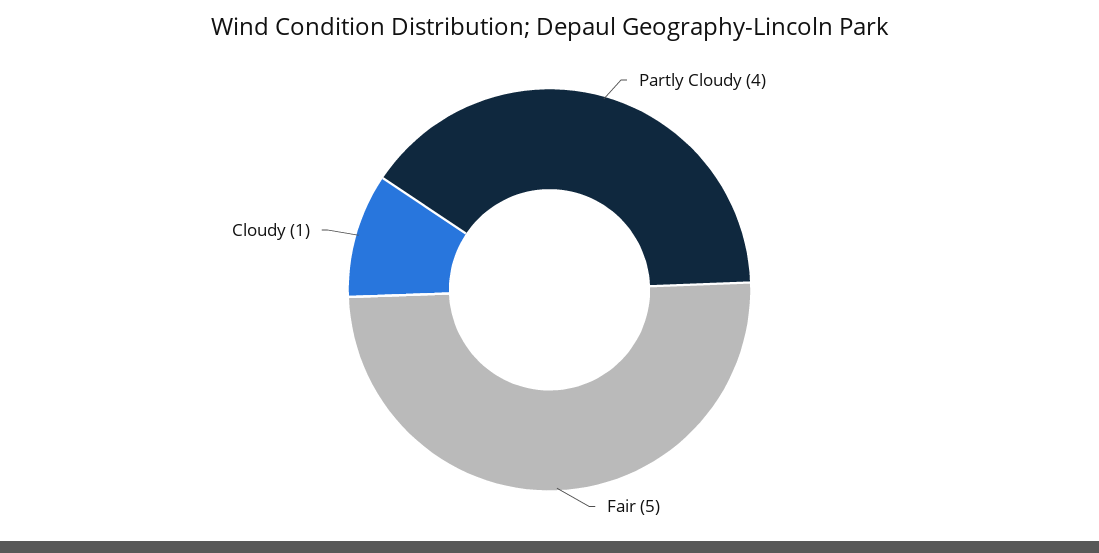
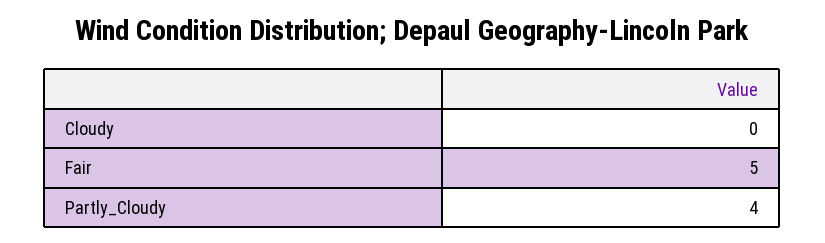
Cloudy: 1 -> 0

